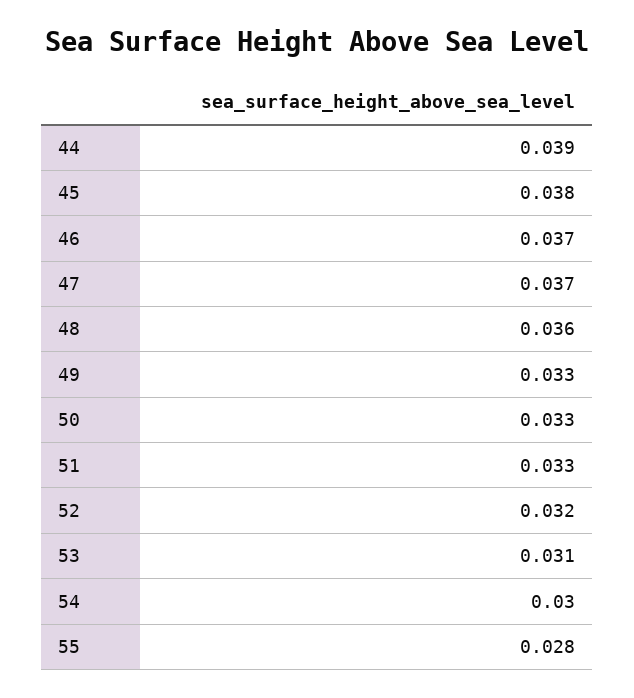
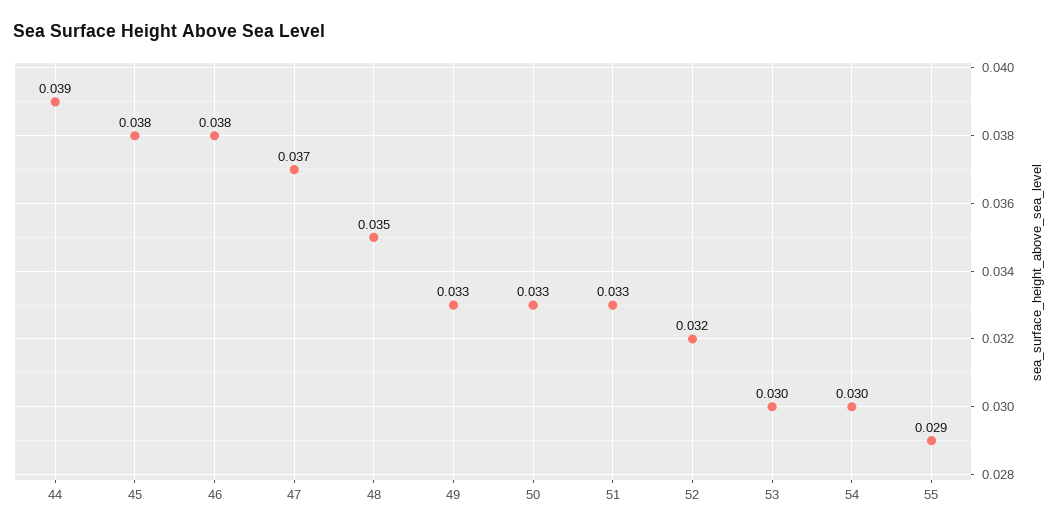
46: 0.037 -> 0.038
48: 0.036 -> 0.035
53: 0.031 -> 0.03
55: 0.028 -> 0.029

